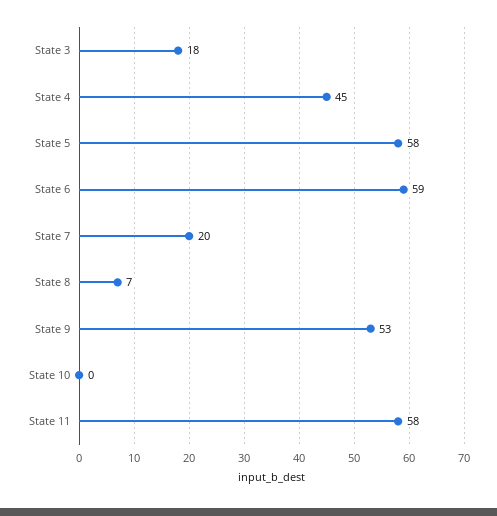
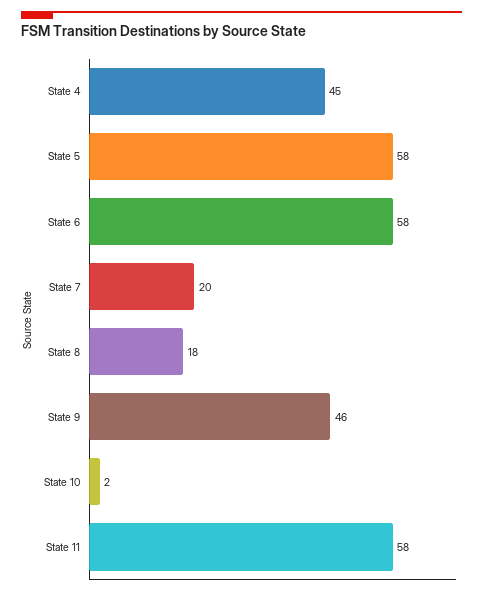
State 3: 18 -> none
State 6: 59 -> 58
State 8: 7 -> 18
State 9: 53 -> 46
State 10: 0 -> 2

